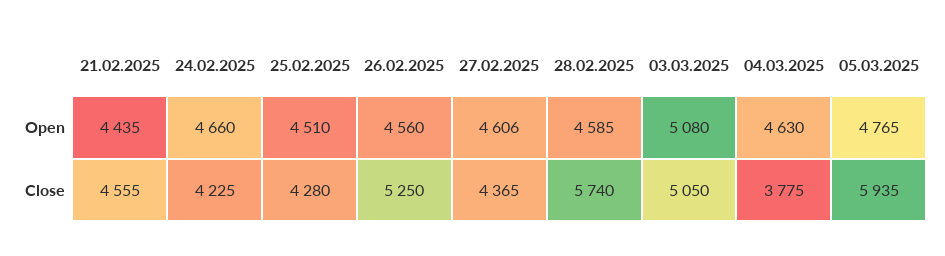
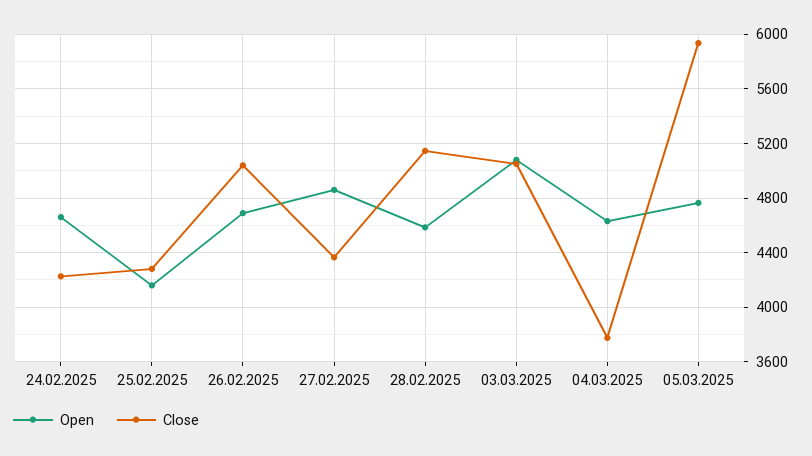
Open, 21.02.2025: 4435 -> none
Open, 25.02.2025: 4510 -> 4150
Open, 26.02.2025: 4560 -> 4700
Open, 27.02.2025: 4606 -> 4850
Close, 21.02.2025: 4555 -> none
Close, 26.02.2025: 5250 -> 5050
Close, 28.02.2025: 5740 -> 5150

